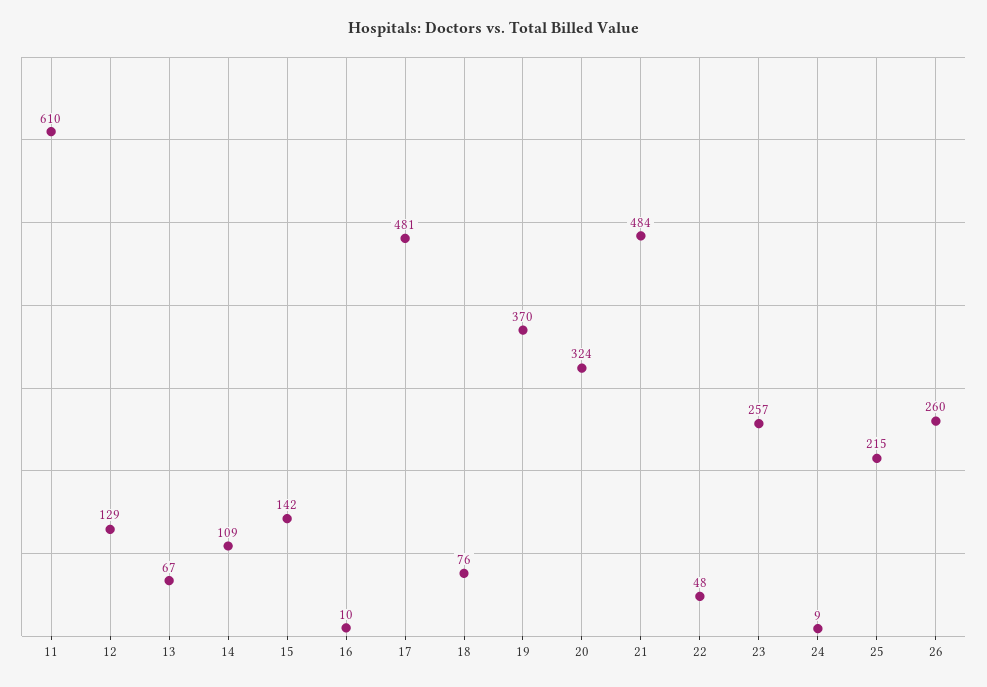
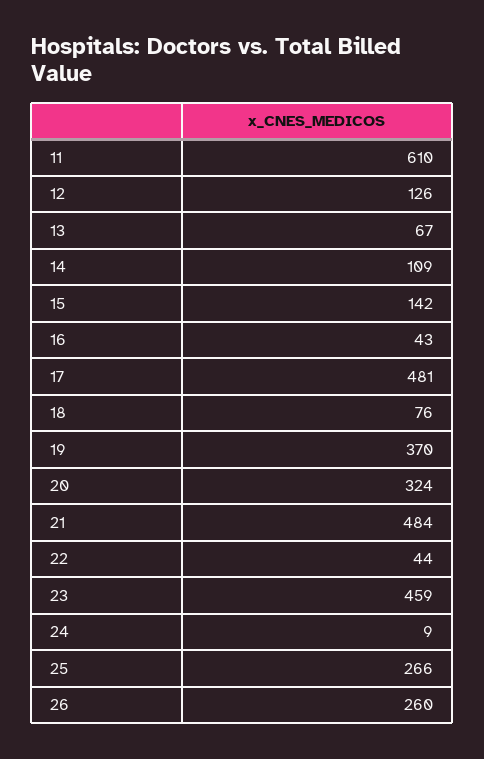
12: 129 -> 126
16: 10 -> 43
22: 48 -> 44
23: 257 -> 459
25: 215 -> 266

